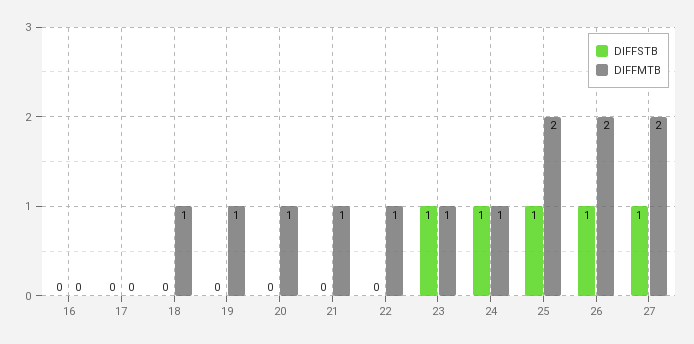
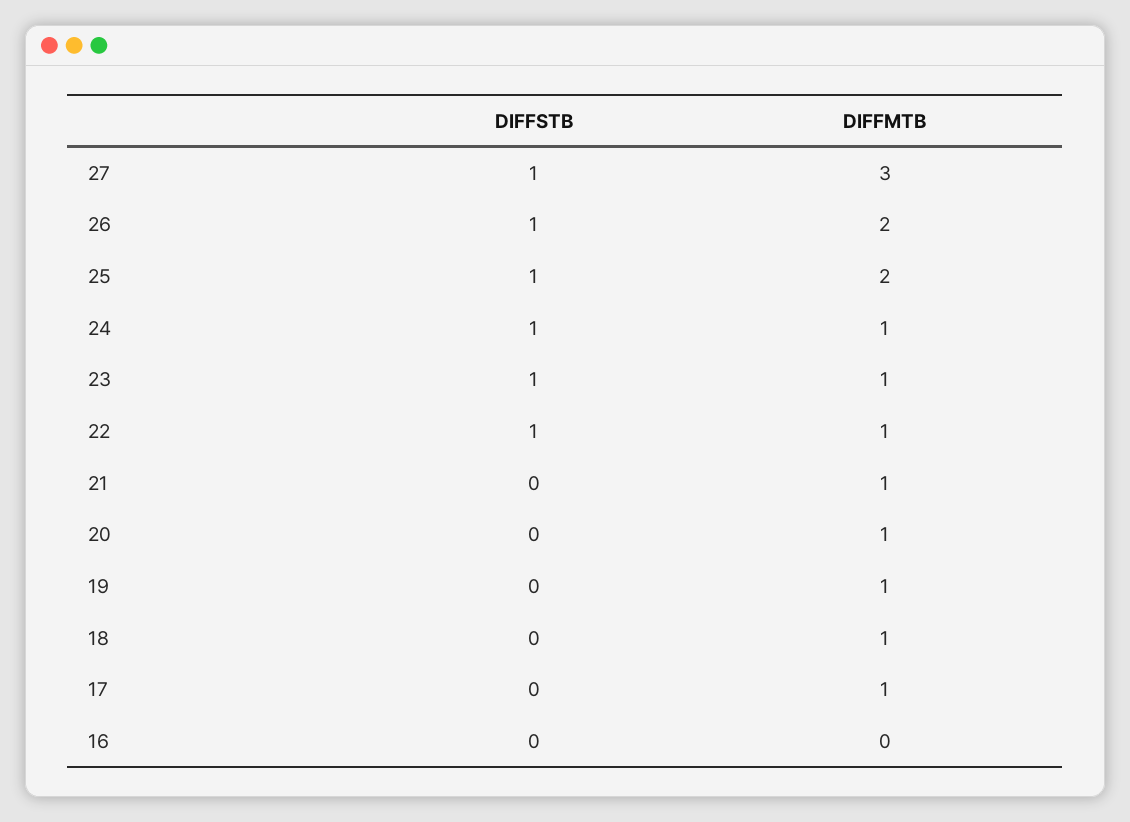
DIFFMTB, 17: 0 -> 1
DIFFSTB, 22: 0 -> 1
DIFFMTB, 27: 2 -> 3

